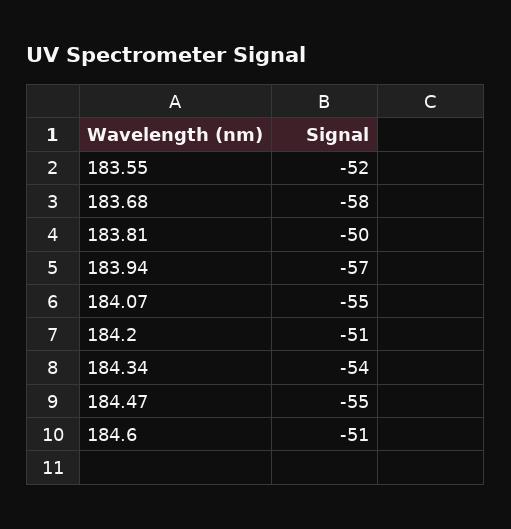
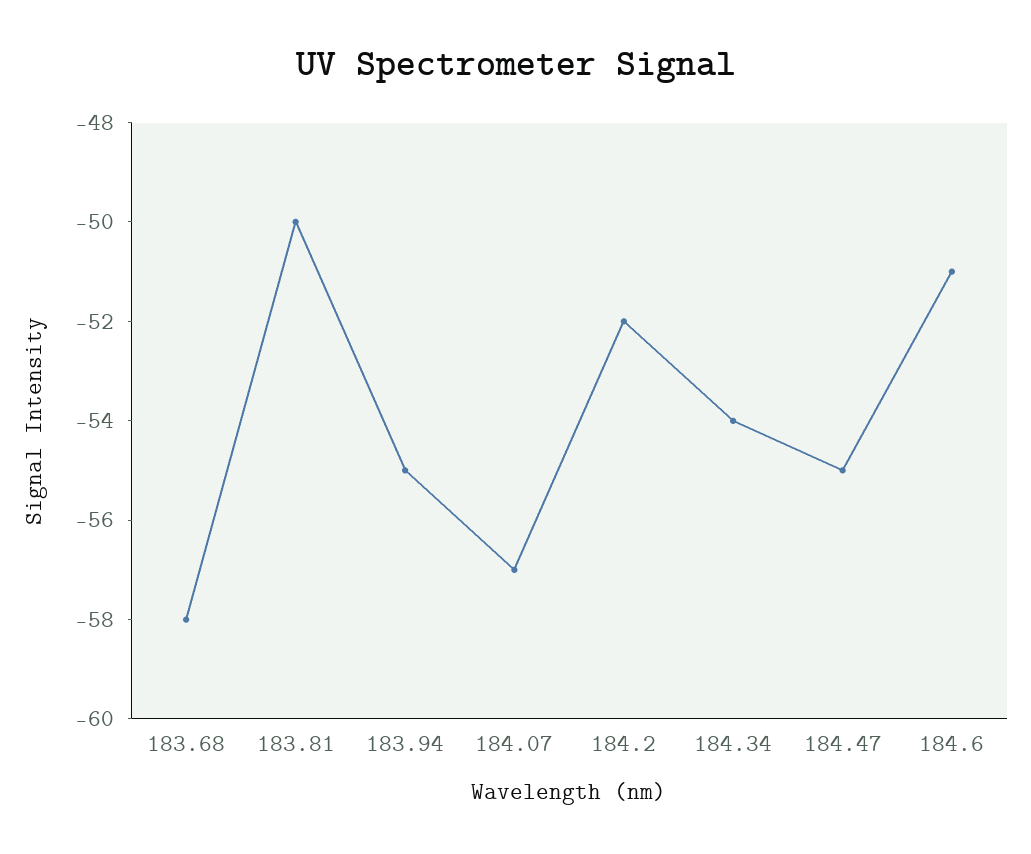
183.55: -52 -> none
183.94: -57 -> -55
184.07: -55 -> -57
184.2: -51 -> -52

